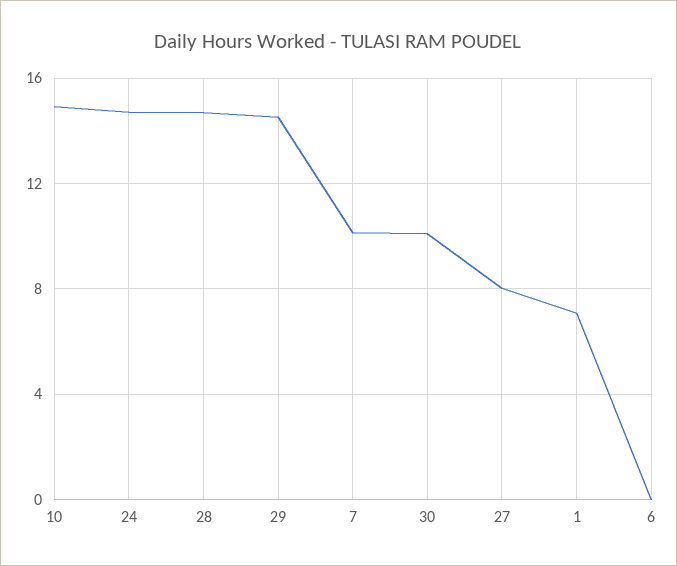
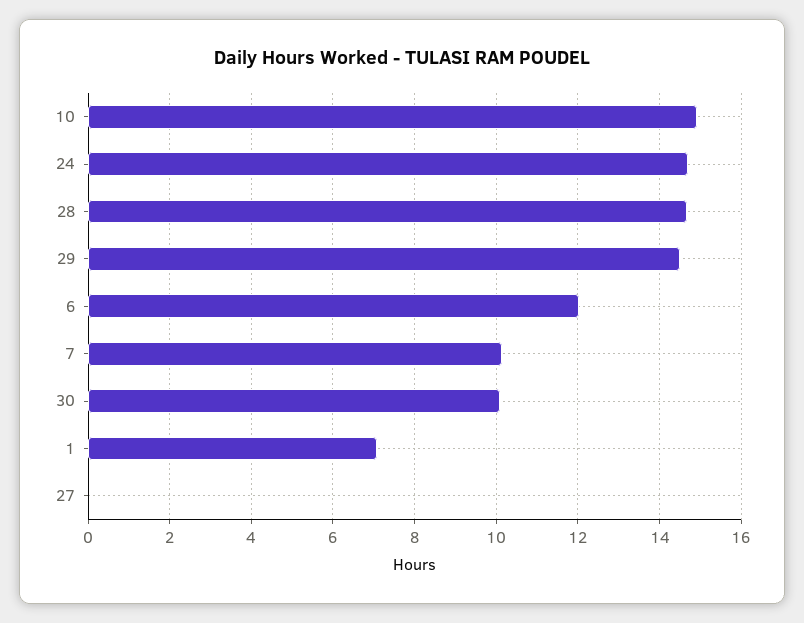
27: 8 -> 0
6: 0 -> 12

